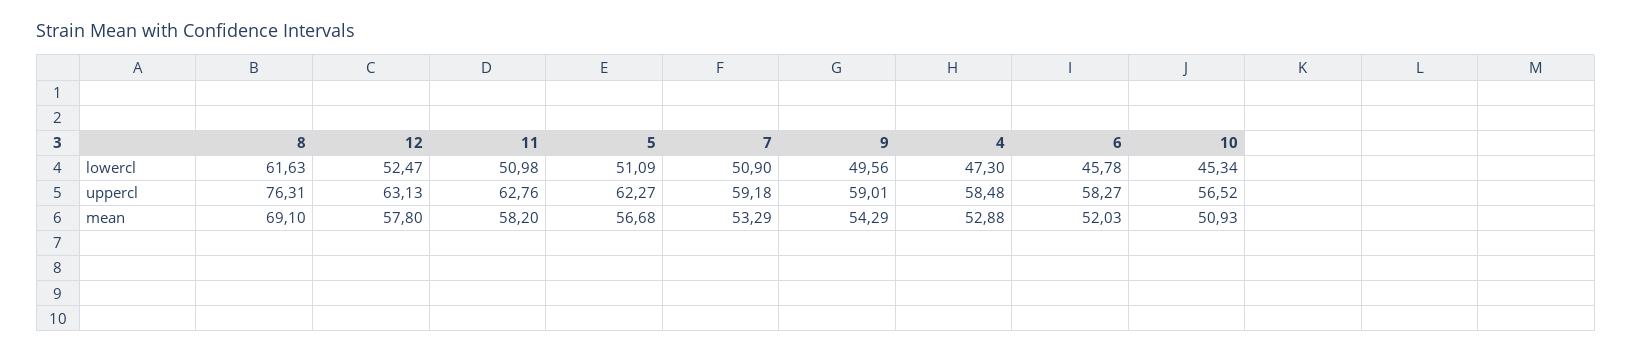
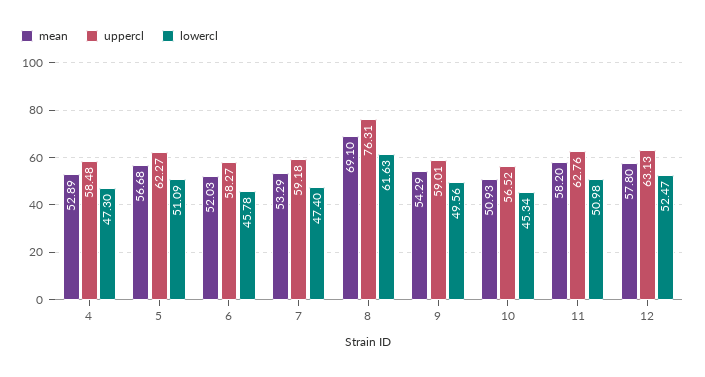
lowercl, 7: 50.9 -> 47.4
mean, 4: 52.88 -> 52.89

